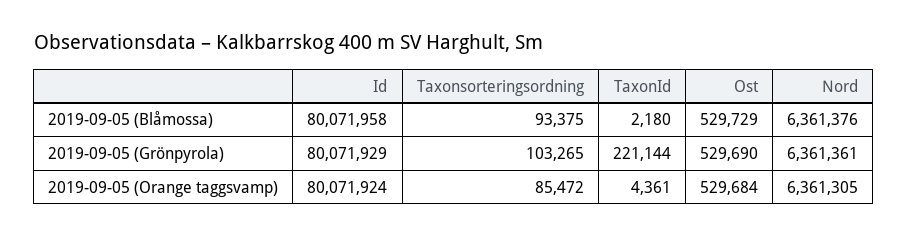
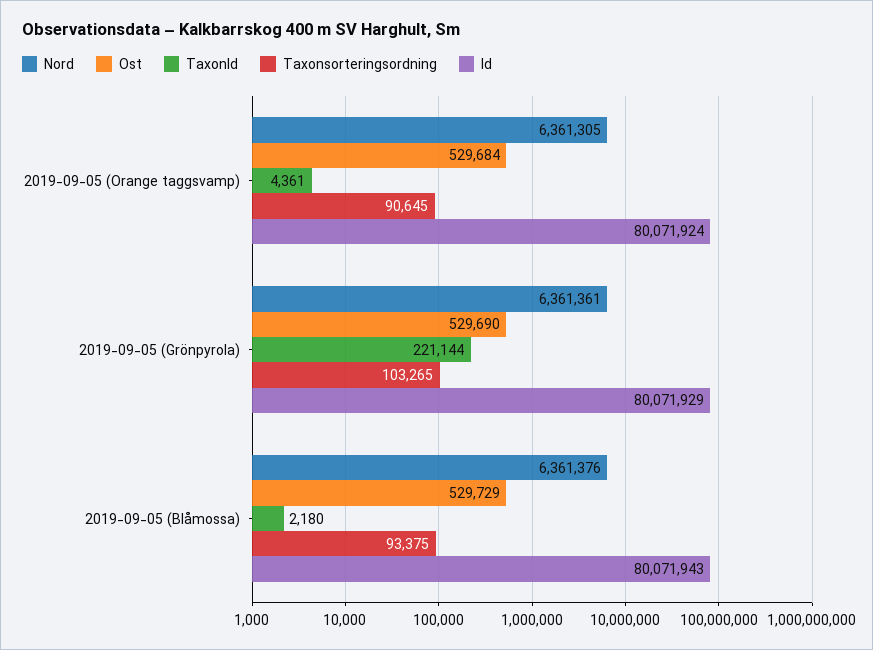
Id, 2019-09-05 (Blåmossa): 80071958 -> 80071943
Taxonsorteringsordning, 2019-09-05 (Orange taggsvamp): 85472 -> 90645

